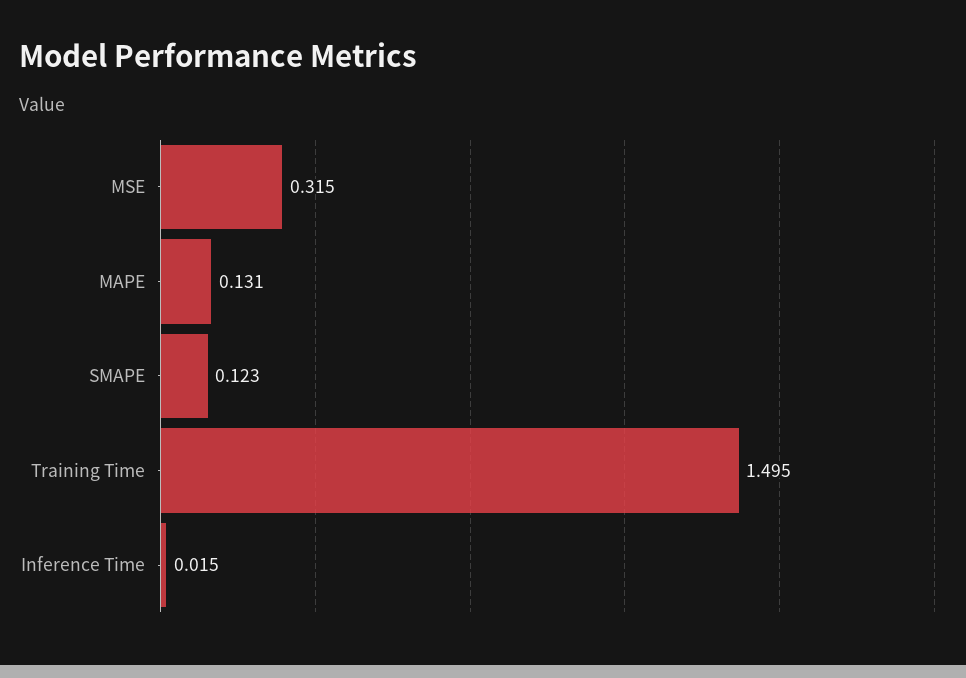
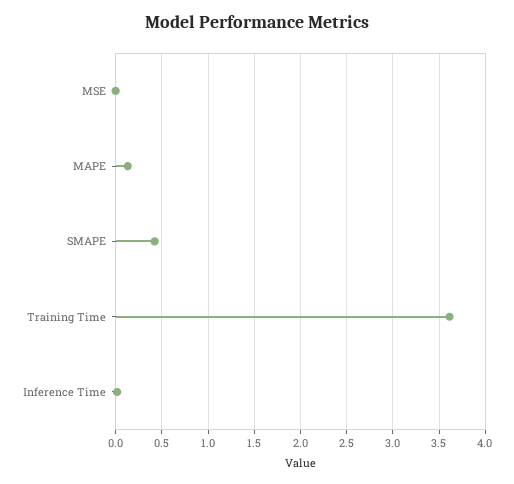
MSE: 0.315 -> 0
SMAPE: 0.123 -> 0.4
Training Time: 1.495 -> 3.6

